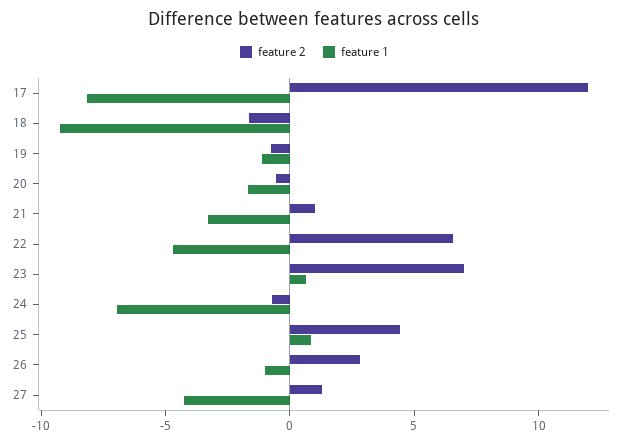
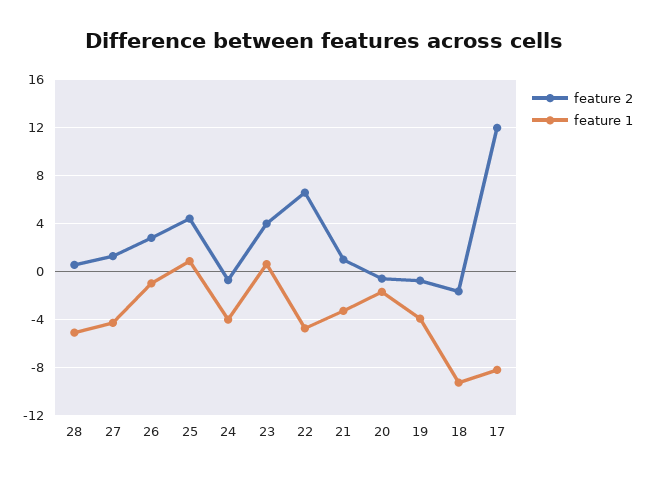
feature 1, 19: -1 -> -4
feature 2, 23: 7 -> 4
feature 1, 24: -7 -> -4
feature 2, 28: none -> 0.5
feature 1, 28: none -> -5

